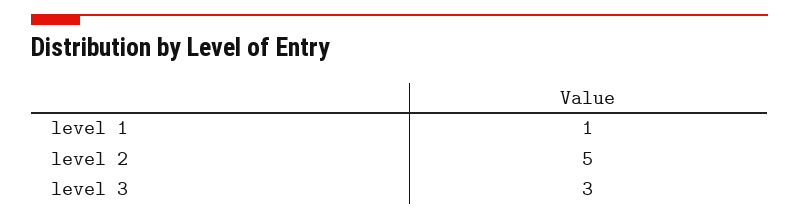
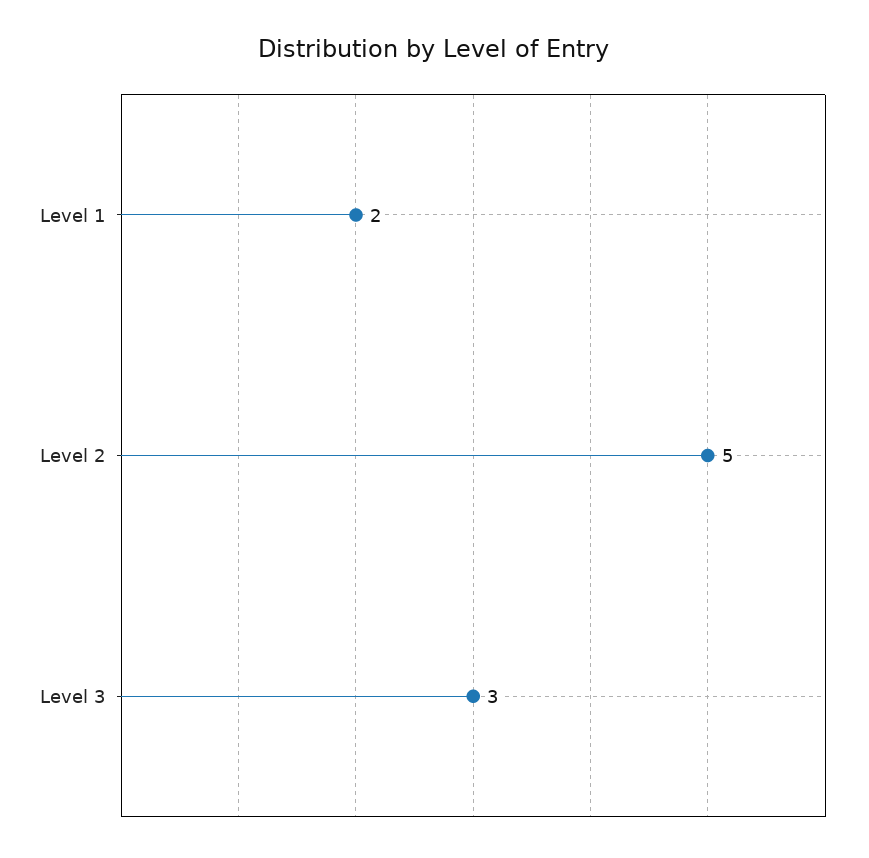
level 1: 1 -> 2

